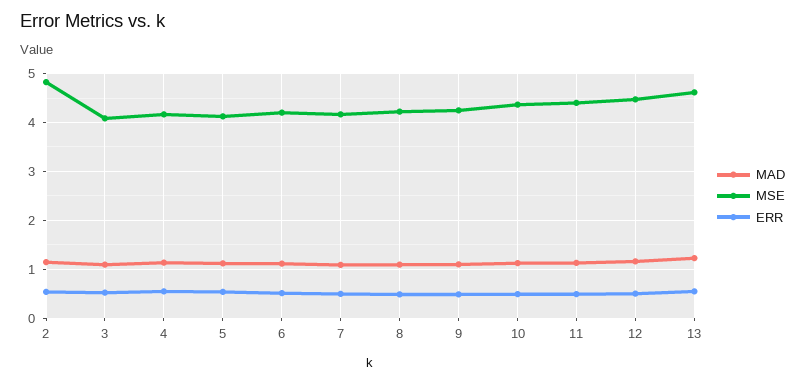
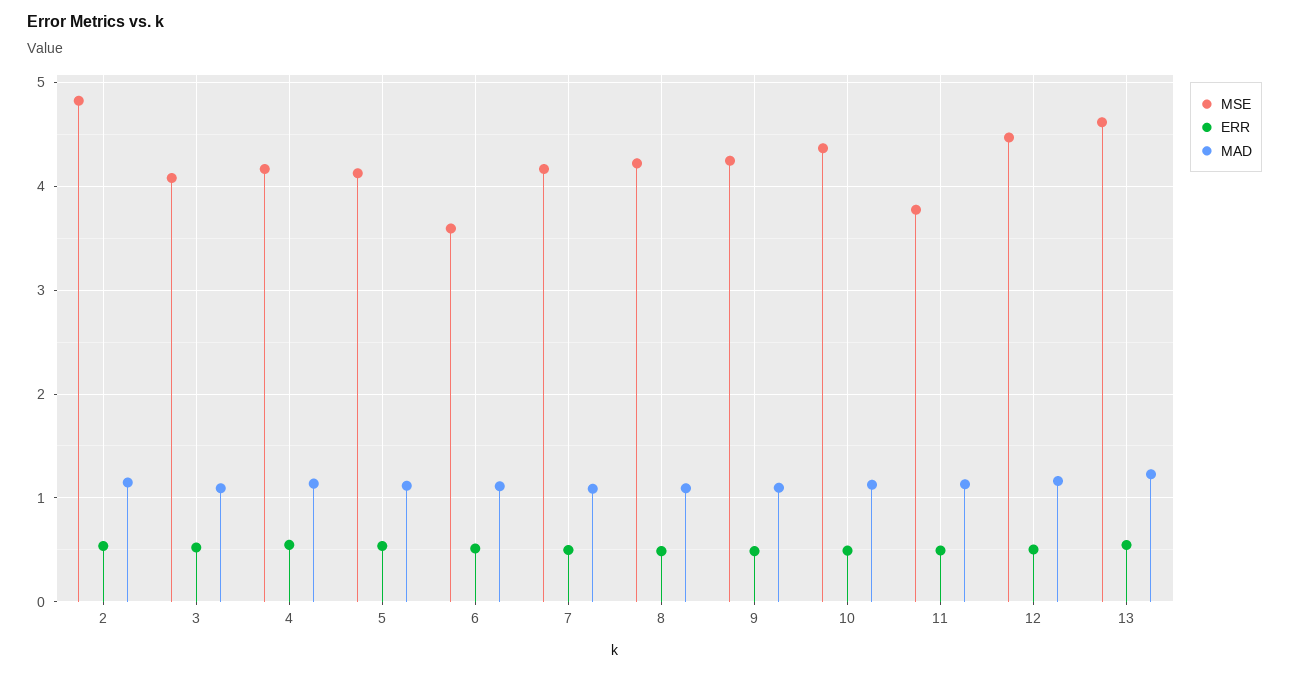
MSE, 6: 4.2 -> 3.6
MSE, 11: 4.4 -> 3.8

